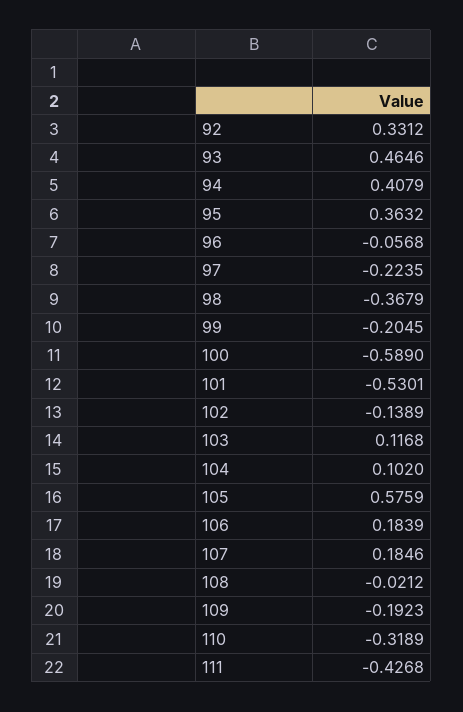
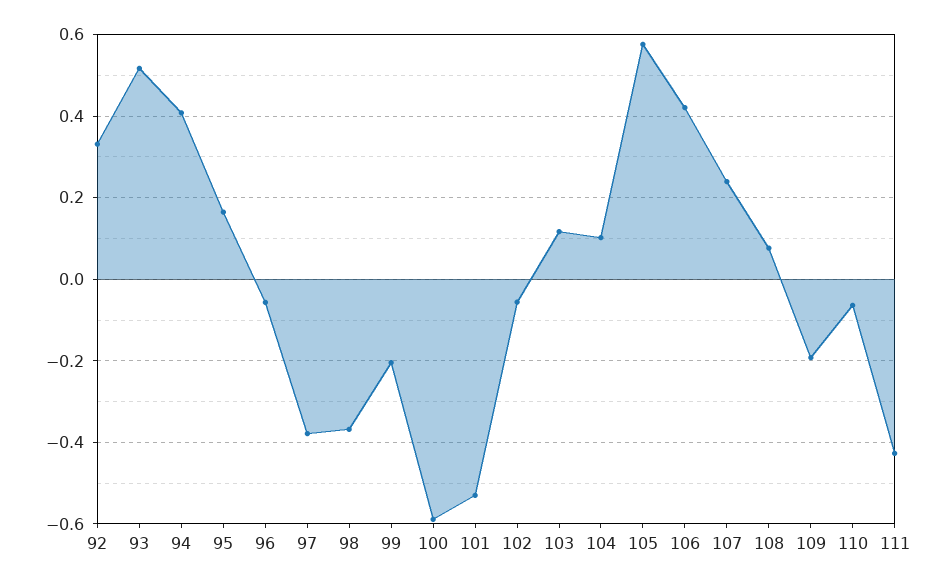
93: 0.4646 -> 0.52
95: 0.3632 -> 0.16
97: -0.2235 -> -0.38
102: -0.1389 -> -0.06
106: 0.1839 -> 0.42
107: 0.1846 -> 0.24
108: -0.0212 -> 0.08
110: -0.3189 -> -0.06

